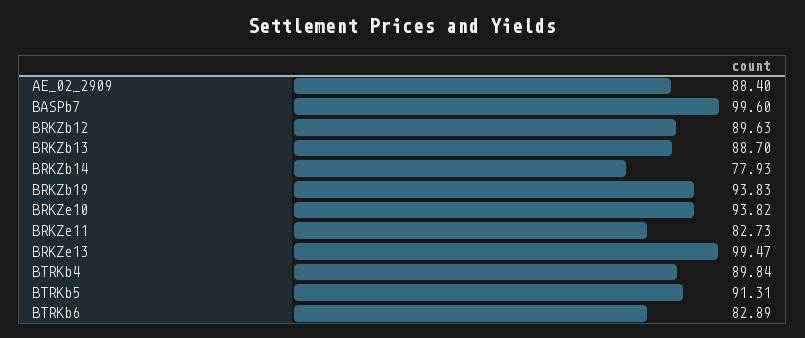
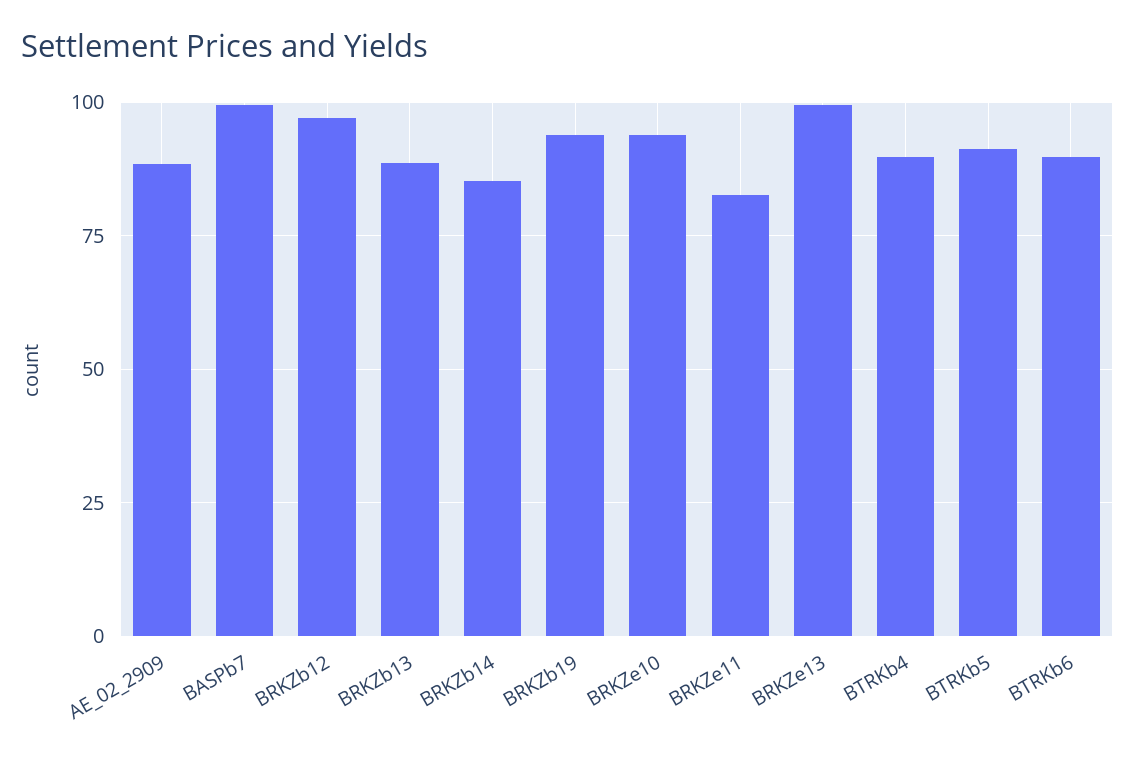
BRKZb12: 89.63 -> 97.5
BRKZb14: 77.93 -> 85
BTRKb6: 82.89 -> 90

